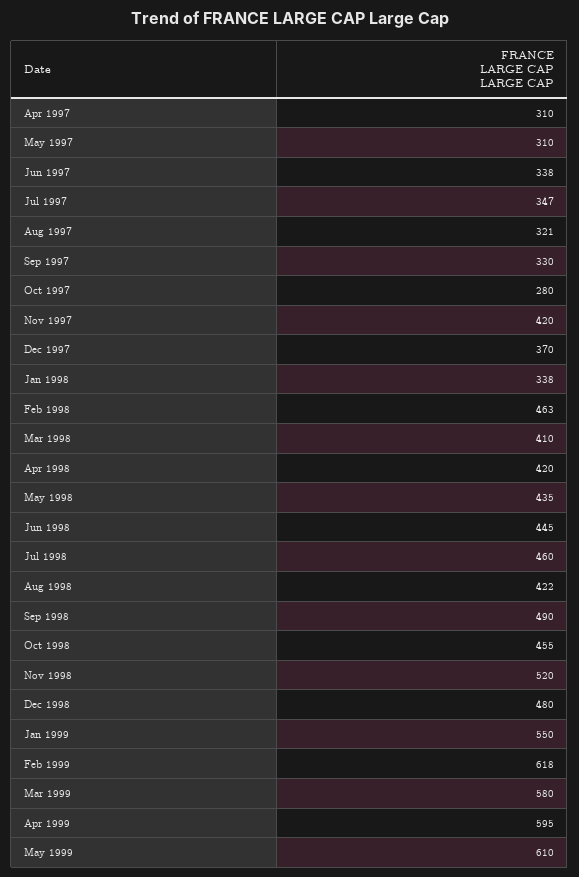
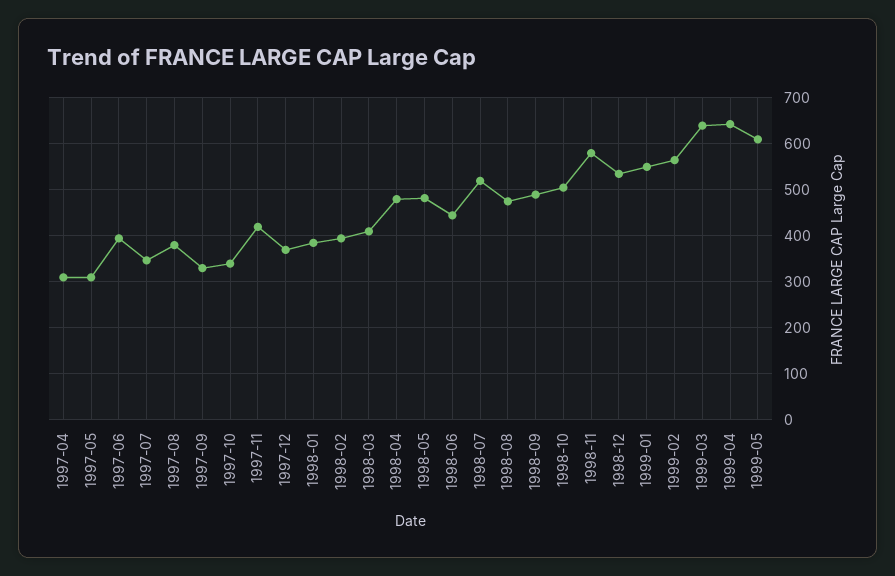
Jun 1997: 338 -> 400
Aug 1997: 321 -> 380
Oct 1997: 280 -> 340
Jan 1998: 338 -> 380
Feb 1998: 463 -> 400
Apr 1998: 420 -> 480
May 1998: 435 -> 480
Jul 1998: 460 -> 520
Aug 1998: 422 -> 480
Oct 1998: 455 -> 500
Nov 1998: 520 -> 580
Dec 1998: 480 -> 540
Feb 1999: 618 -> 560
Mar 1999: 580 -> 640
Apr 1999: 595 -> 640

